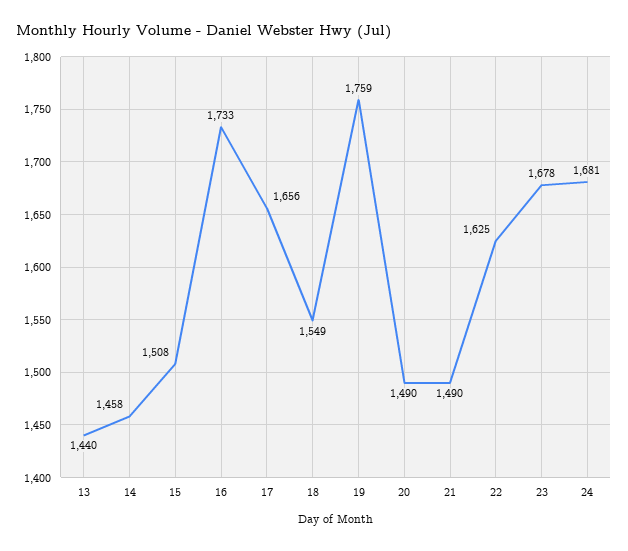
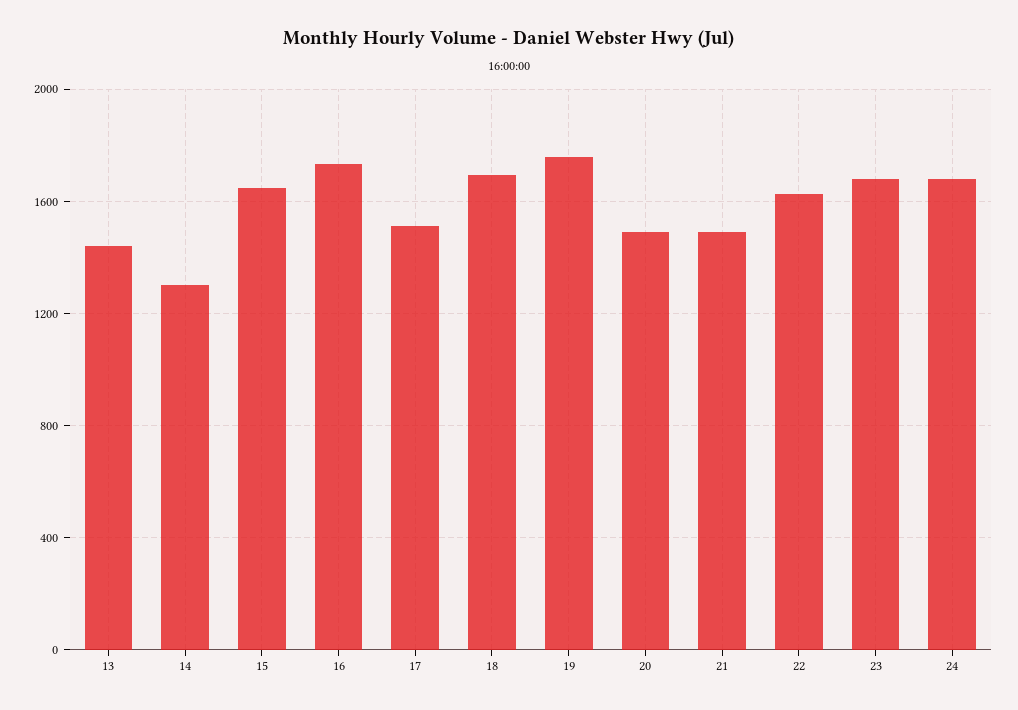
14: 1458 -> 1300
15: 1508 -> 1650
17: 1656 -> 1500
18: 1549 -> 1700

